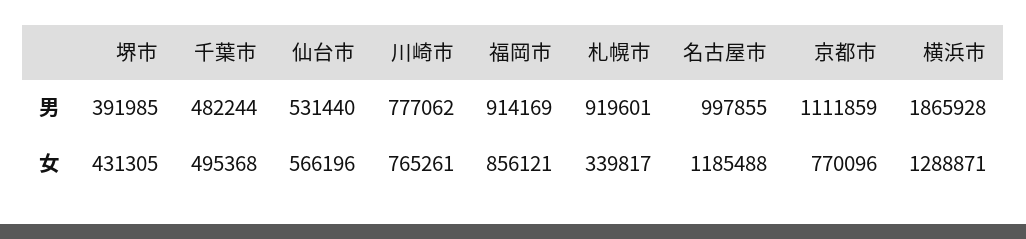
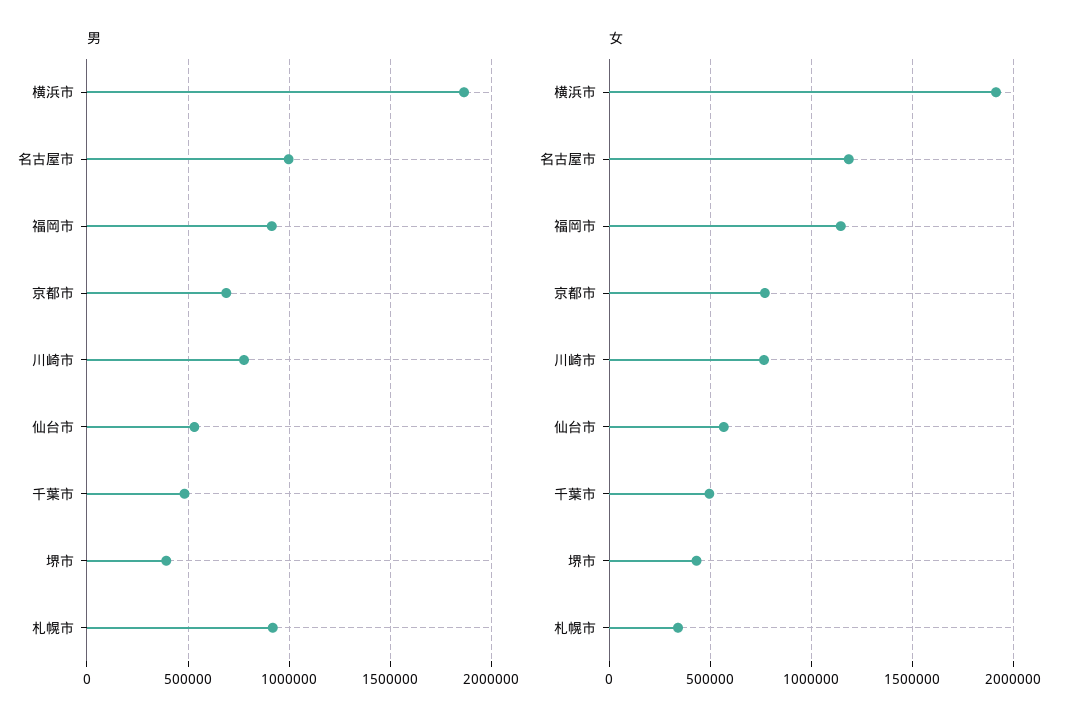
男, 京都市: 1111859 -> 700000
女, 福岡市: 856121 -> 1150000
女, 横浜市: 1288871 -> 1900000

